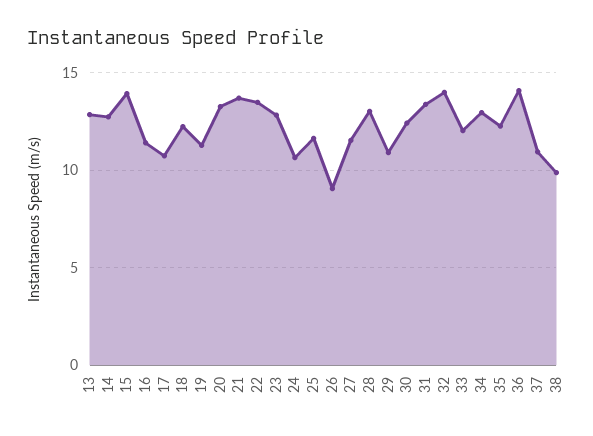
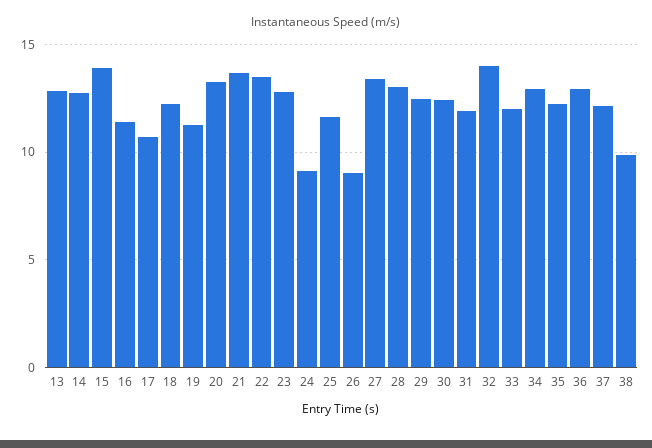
24: 10.5 -> 9
27: 11.5 -> 13.5
29: 11 -> 12.5
31: 13.5 -> 12
36: 14 -> 13
37: 11 -> 12

